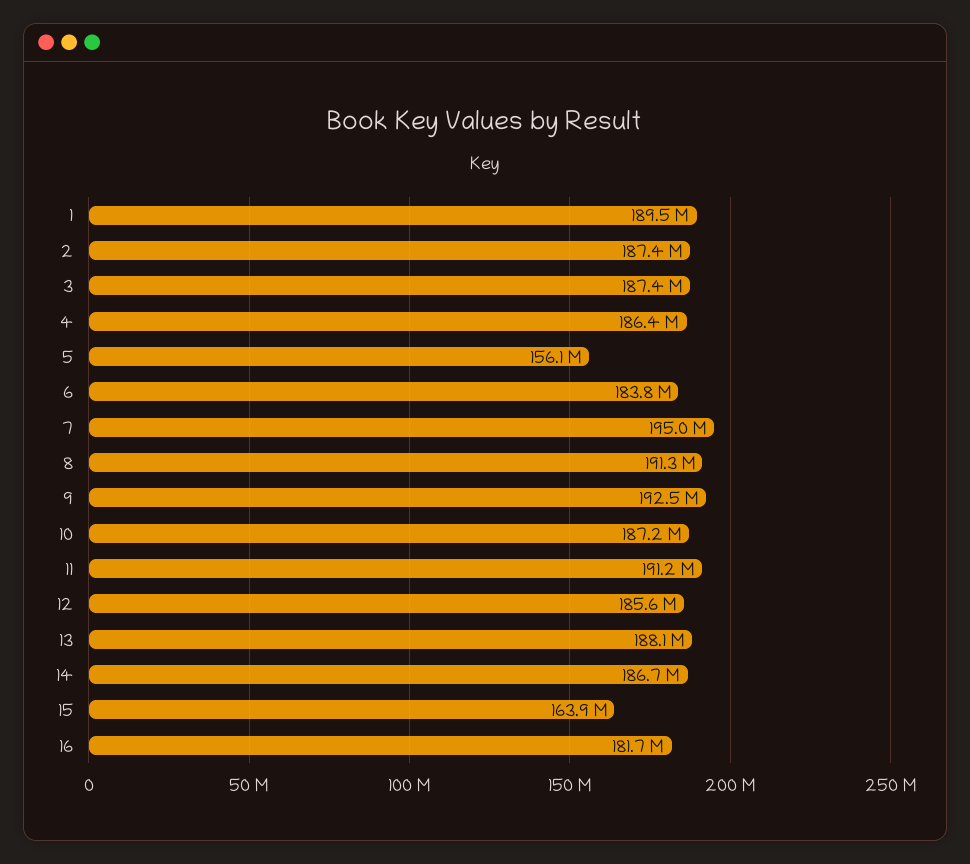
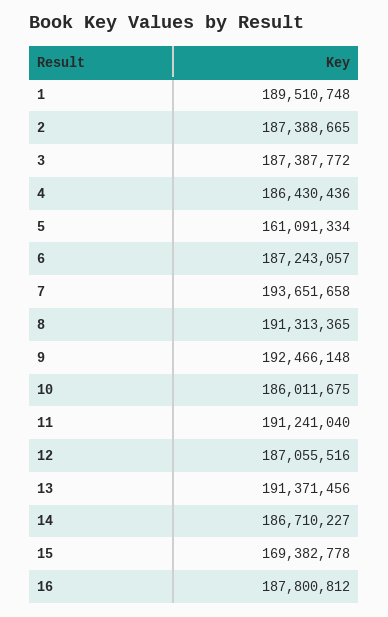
5: 156100000 -> 161091334
6: 183800000 -> 187243057
7: 195000000 -> 193651658
10: 187200000 -> 186011675
12: 185600000 -> 187055516
13: 188100000 -> 191371456
15: 163900000 -> 169382778
16: 181700000 -> 187800812

